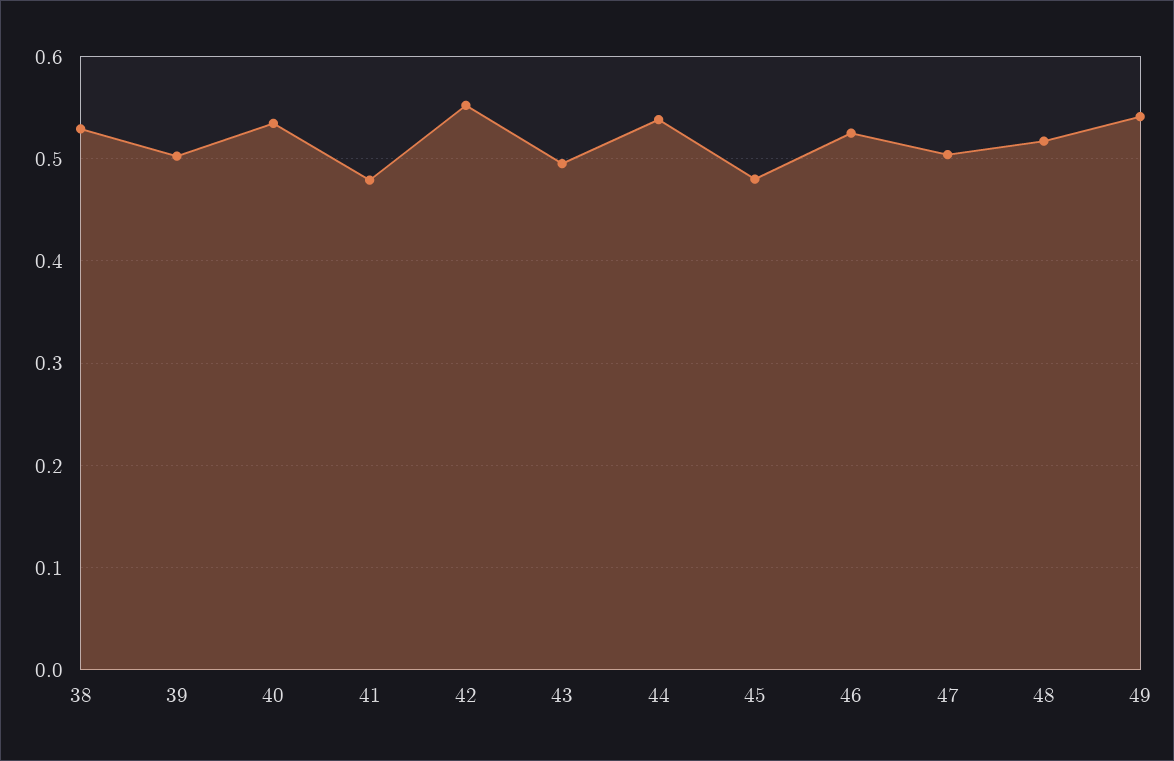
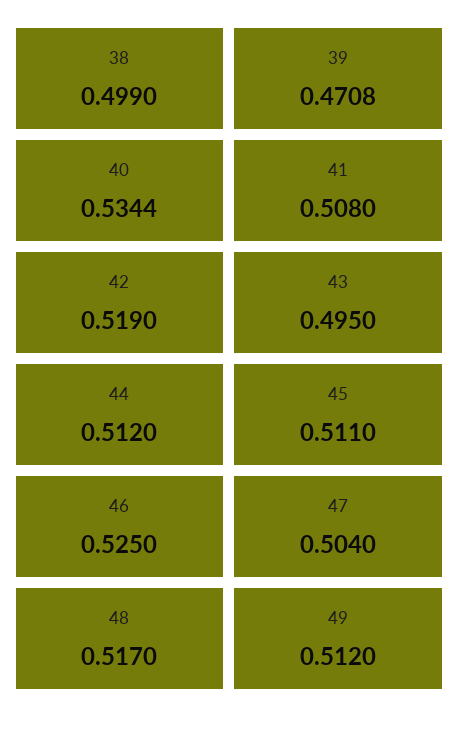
38: 0.53 -> 0.499
39: 0.5 -> 0.4708
41: 0.48 -> 0.508
42: 0.55 -> 0.519
44: 0.54 -> 0.512
45: 0.48 -> 0.511
49: 0.54 -> 0.512

